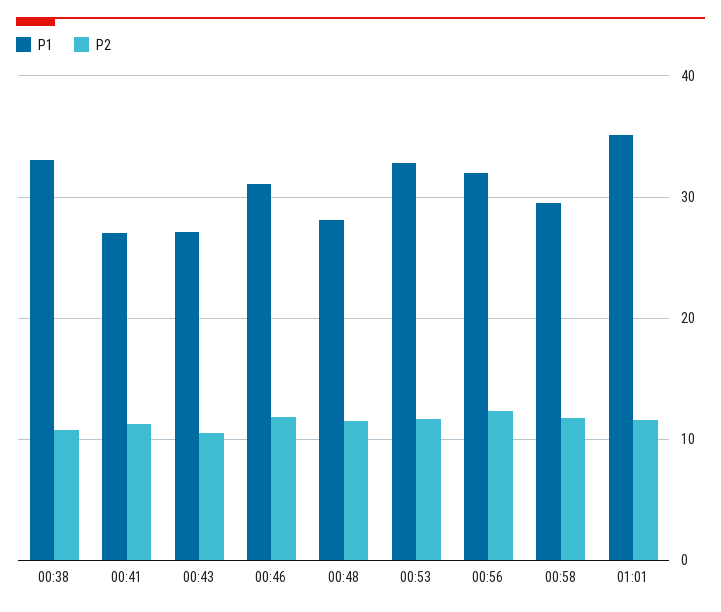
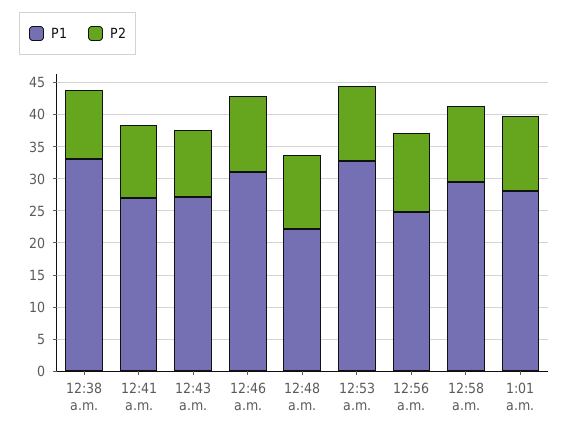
P1, 00:48: 28 -> 22.5
P1, 00:56: 32 -> 25
P1, 01:01: 35 -> 27.5

